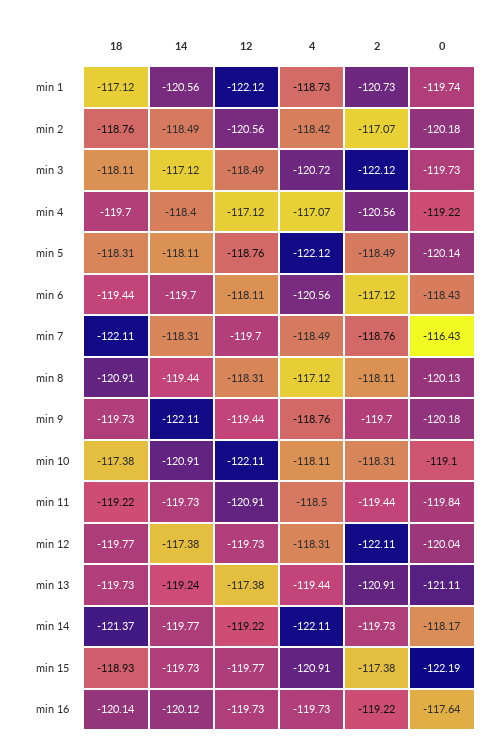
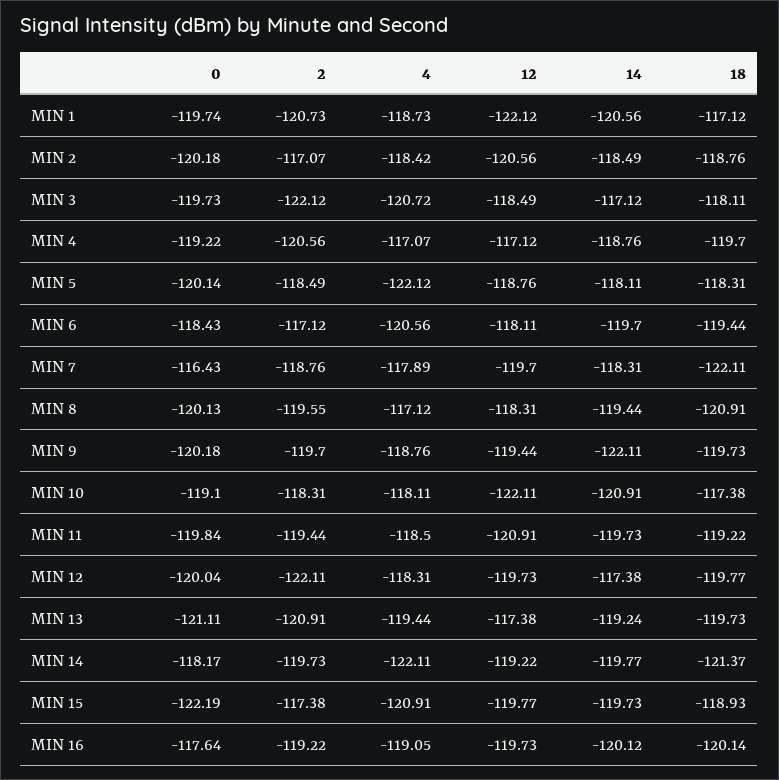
14, min 4: -118.4 -> -118.76
4, min 7: -118.49 -> -117.89
2, min 8: -118.11 -> -119.55
4, min 16: -119.73 -> -119.05

